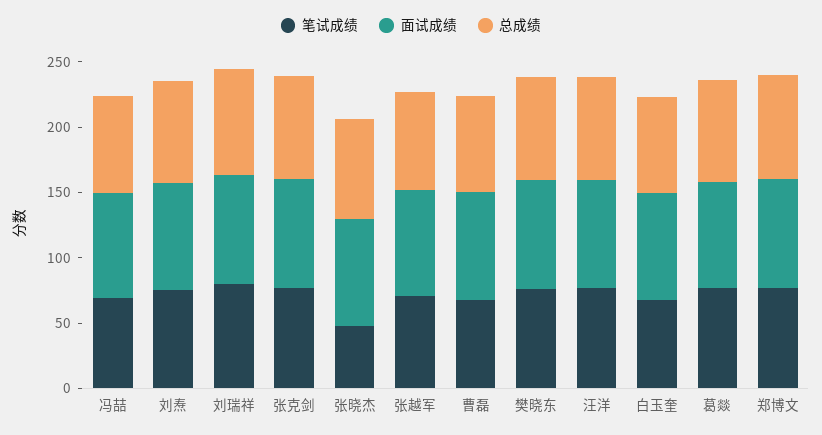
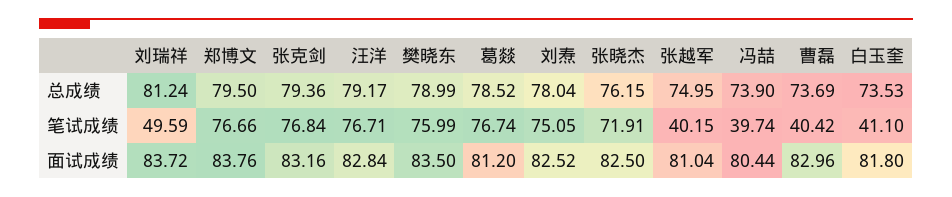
笔试成绩, 冯喆: 70 -> 39.74
笔试成绩, 刘瑞祥: 80 -> 49.59
笔试成绩, 张晓杰: 50 -> 71.91
笔试成绩, 张越军: 70 -> 40.15
笔试成绩, 曹磊: 70 -> 40.42
笔试成绩, 白玉奎: 70 -> 41.1

